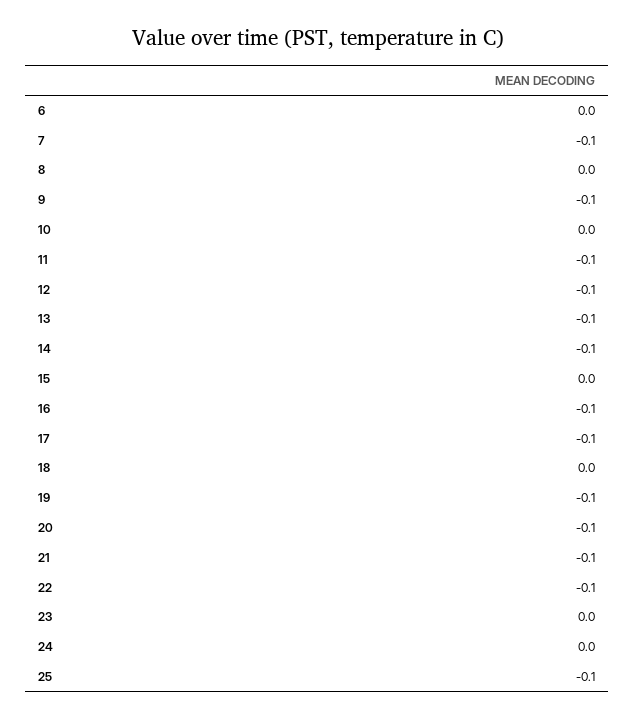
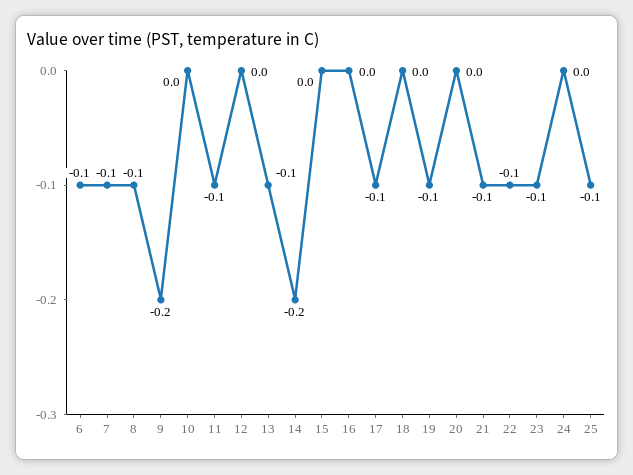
6: 0 -> -0.1
8: 0 -> -0.1
9: -0.1 -> -0.2
12: -0.1 -> 0
14: -0.1 -> -0.2
16: -0.1 -> 0
20: -0.1 -> 0
23: 0 -> -0.1

